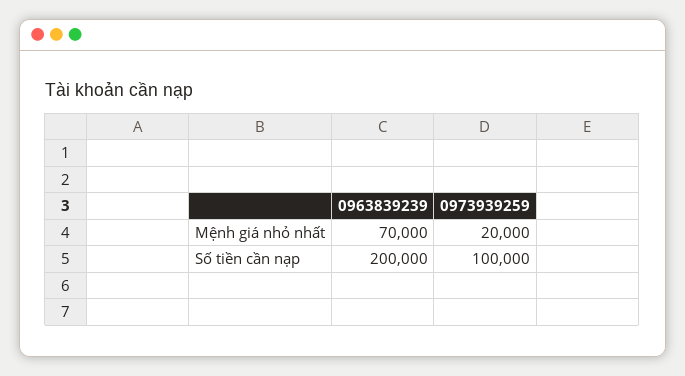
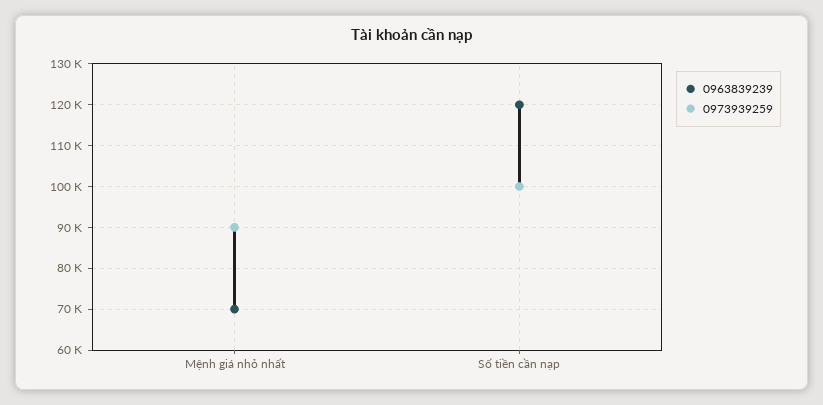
0973939259, Mệnh giá nhỏ nhất: 20000 -> 90000
0963839239, Số tiền cần nạp: 200000 -> 120000

